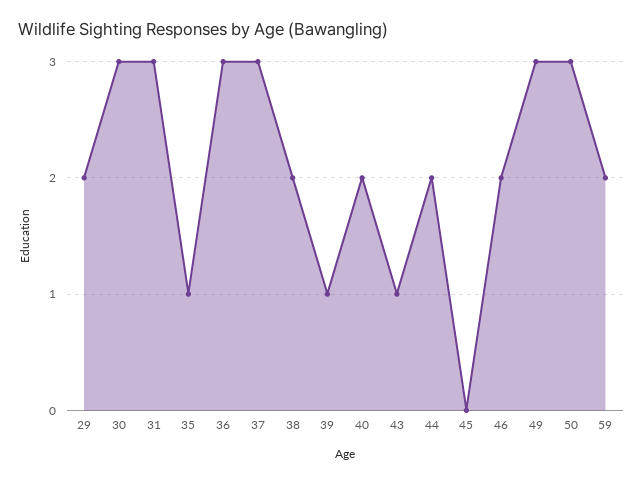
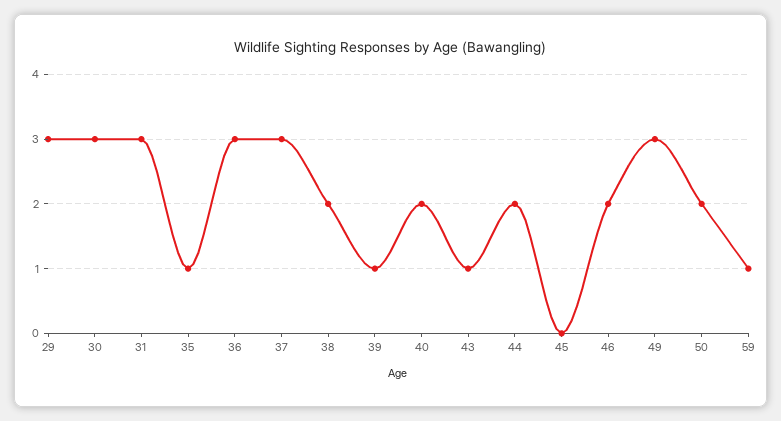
29: 2 -> 3
50: 3 -> 2
59: 2 -> 1

